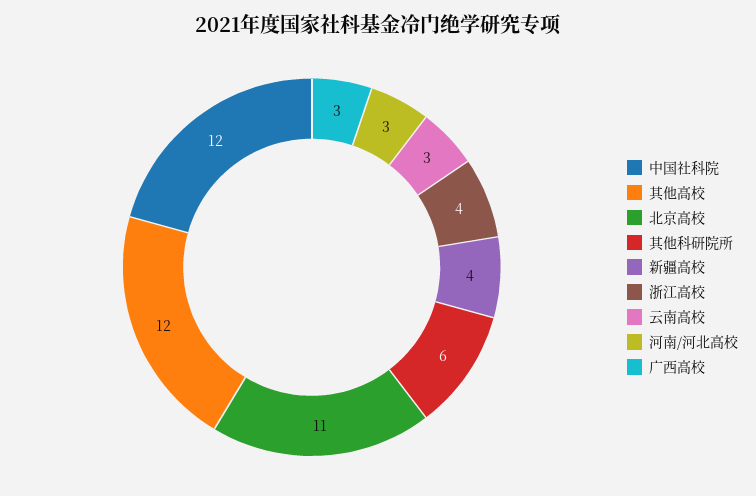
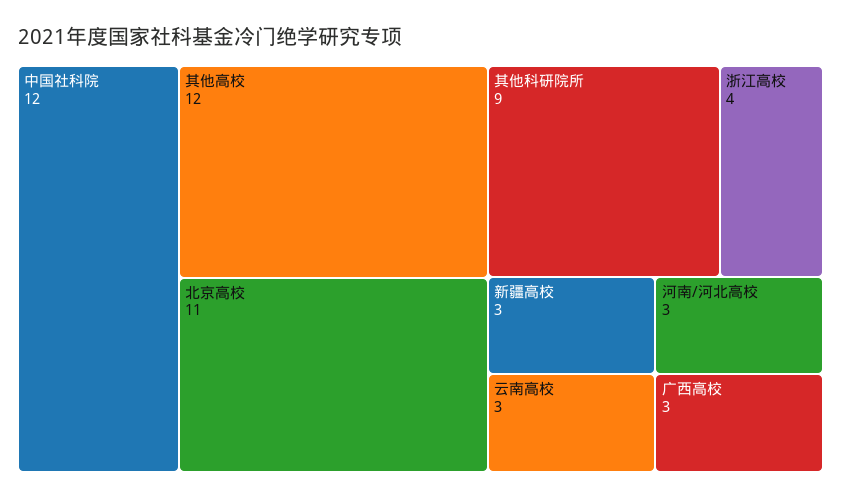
其他科研院所: 6 -> 9
新疆高校: 4 -> 3

